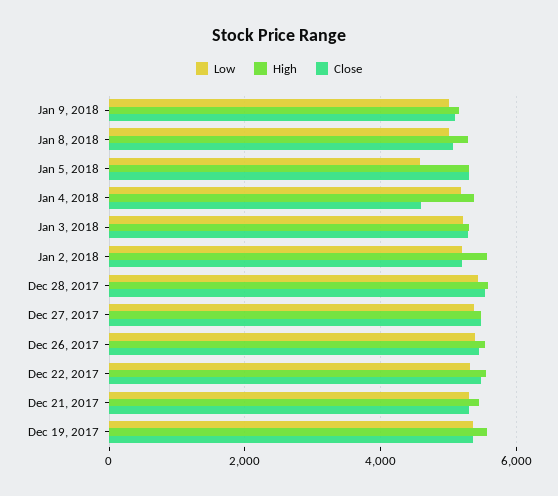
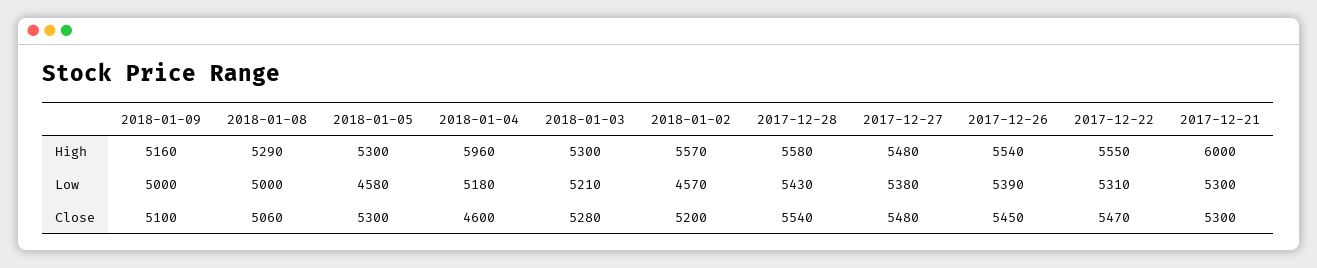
High, Jan 4, 2018: 5400 -> 5960
Low, Jan 2, 2018: 5200 -> 4570
High, Dec 21, 2017: 5400 -> 6000
Low, Dec 19, 2017: 5400 -> none
High, Dec 19, 2017: 5600 -> none
Close, Dec 19, 2017: 5400 -> none

